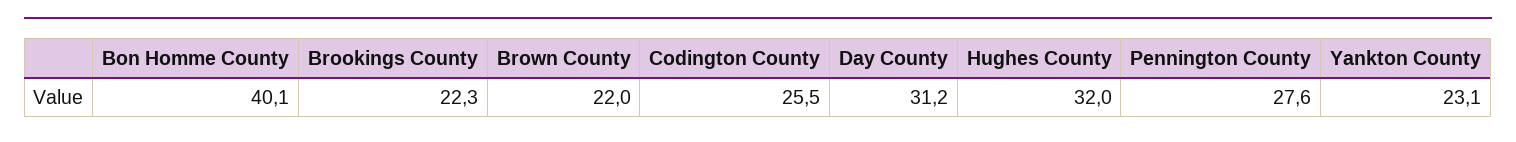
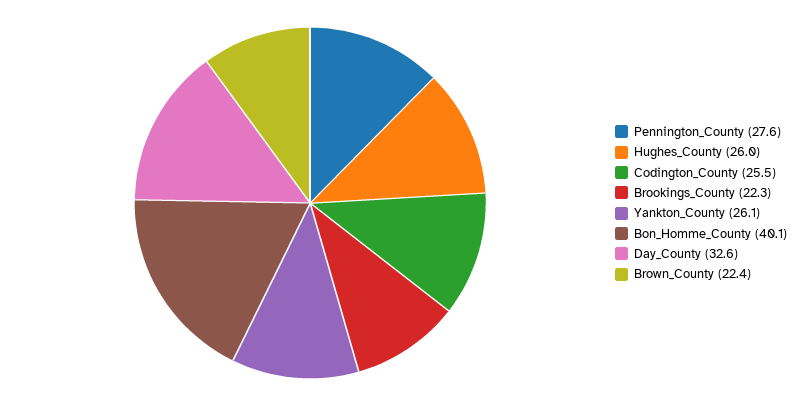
Brown County: 22 -> 22.4
Day County: 31.2 -> 32.6
Hughes County: 32 -> 26
Yankton County: 23.1 -> 26.1

